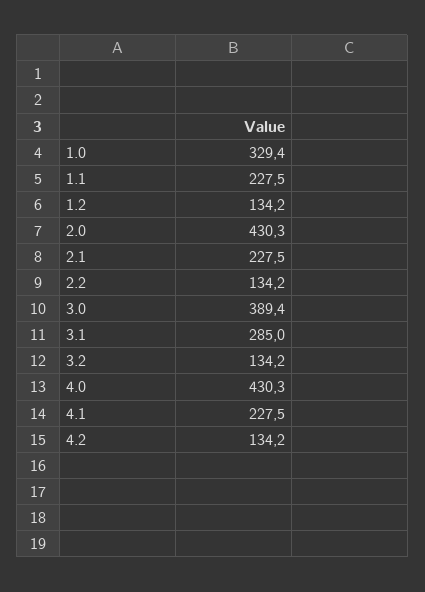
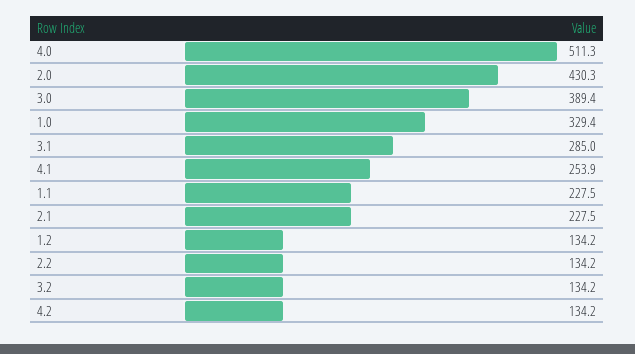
4.0: 430.3 -> 511.3
4.1: 227.5 -> 253.9

